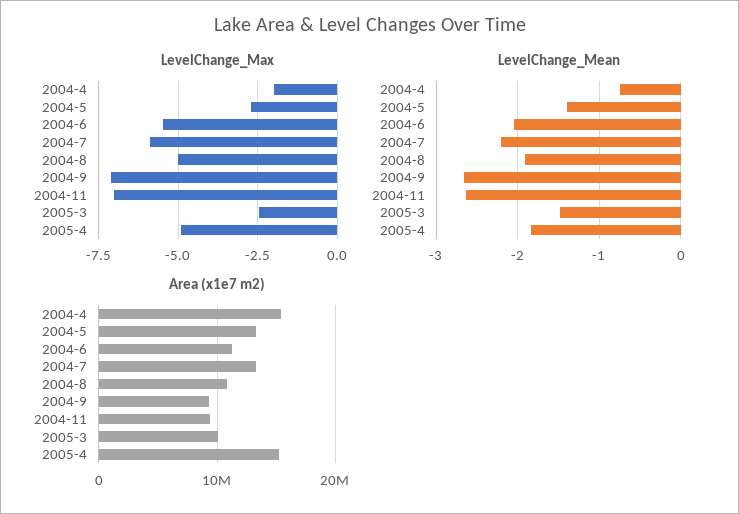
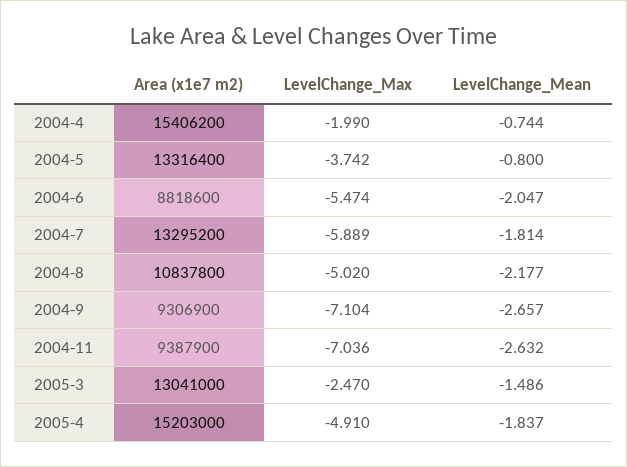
LevelChange_Max, 2004-5: -2.75 -> -3.742
LevelChange_Mean, 2004-5: -1.4 -> -0.8
LevelChange_Mean, 2004-7: -2.2 -> -1.814
LevelChange_Mean, 2004-8: -1.9 -> -2.177
Area (x1e7 m2), 2004-6: 11000000 -> 8818600
Area (x1e7 m2), 2005-3: 10000000 -> 13041000

